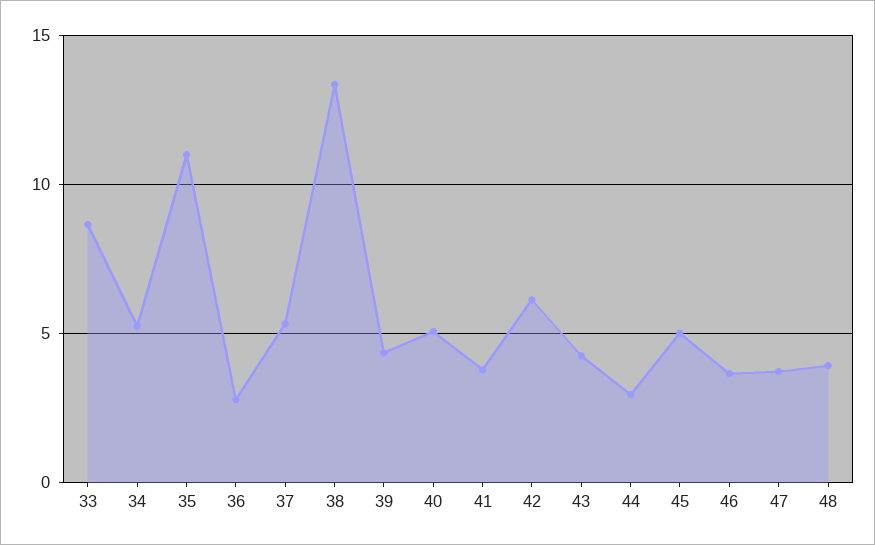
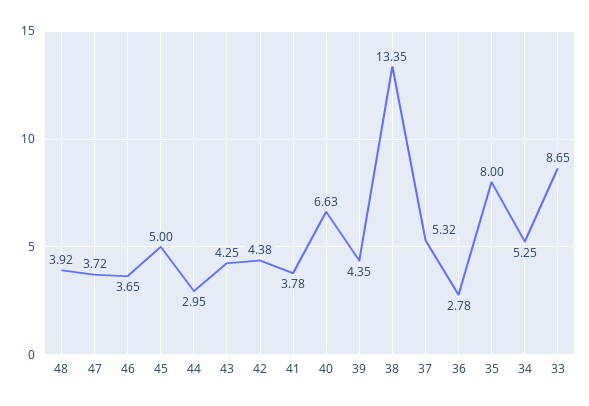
35: 11 -> 8
40: 5 -> 6.63
42: 6 -> 4.38

